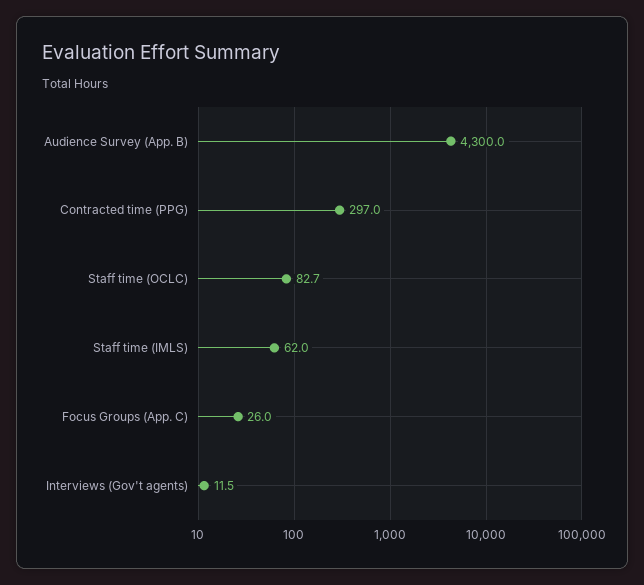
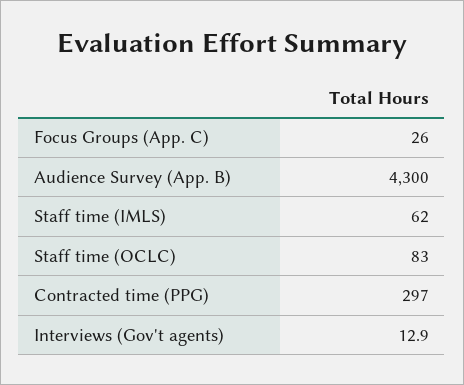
Staff time (OCLC): 82.7 -> 83
Interviews (Gov't agents): 11.5 -> 12.9

